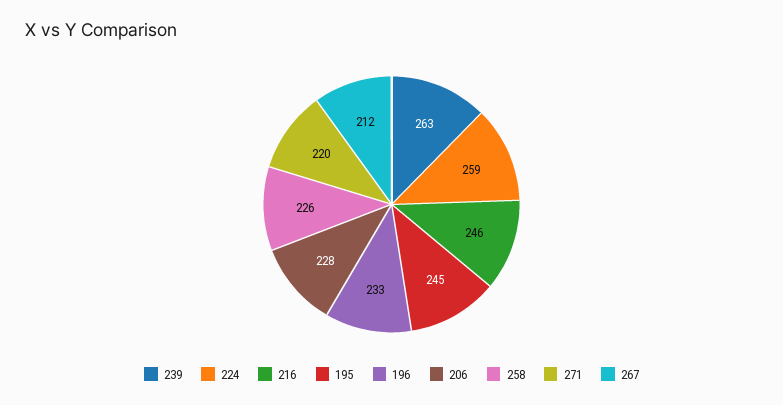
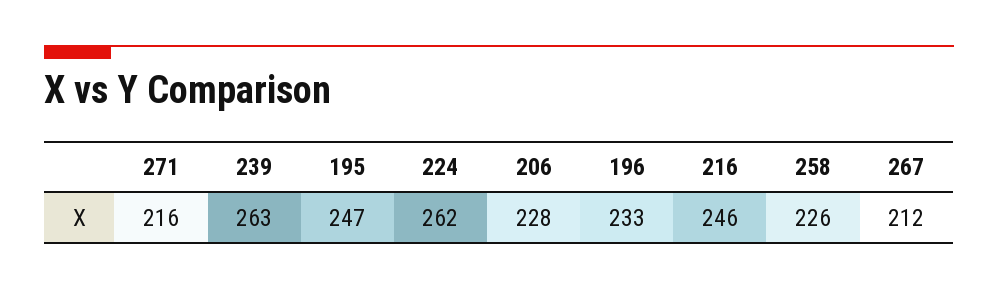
224: 259 -> 262
195: 245 -> 247
271: 220 -> 216

